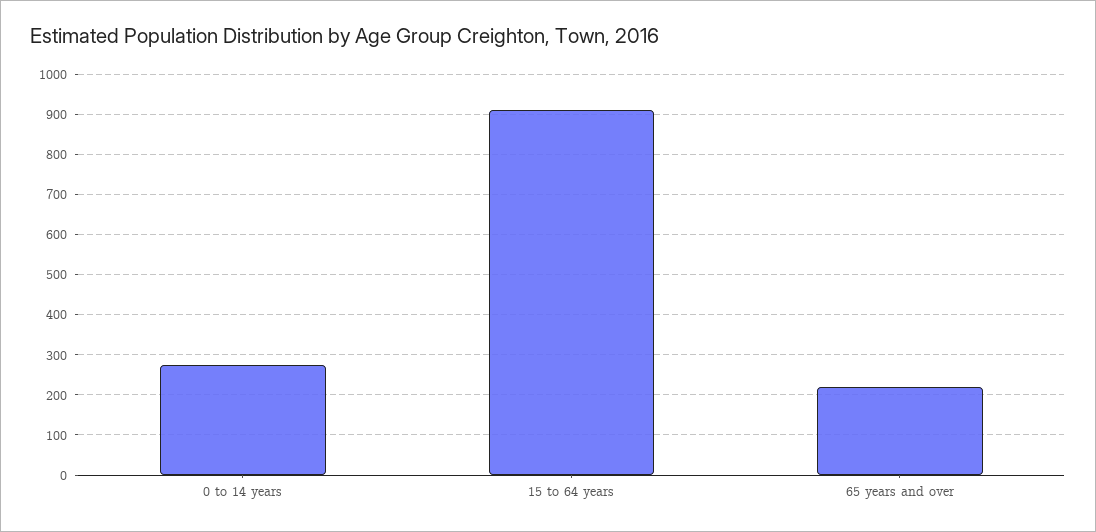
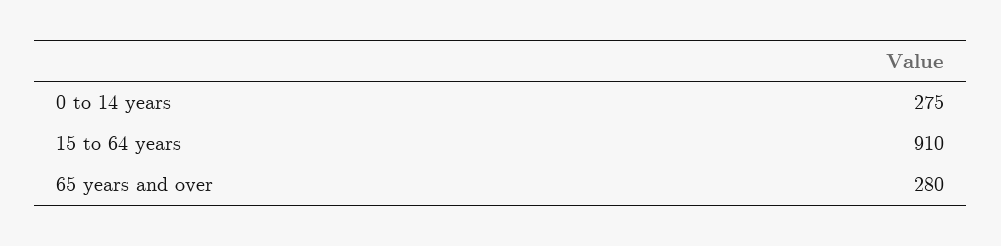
65 years and over: 220 -> 280

